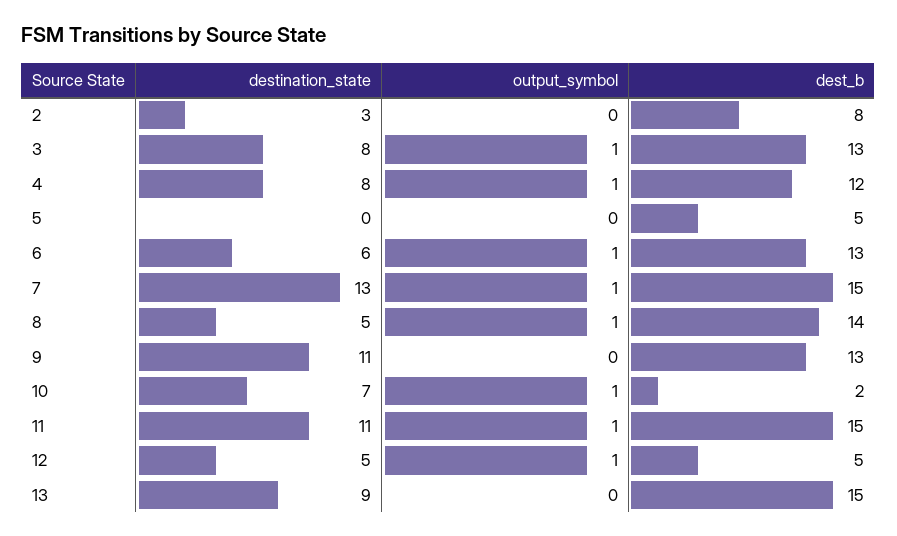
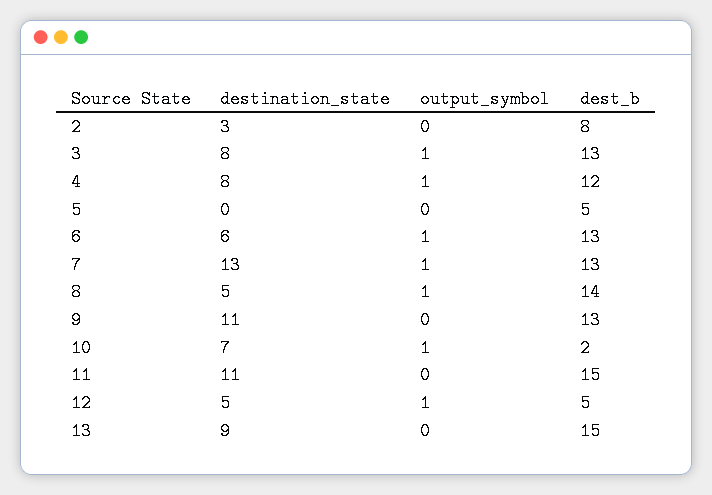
dest_b, 7: 15 -> 13
output_symbol, 11: 1 -> 0

